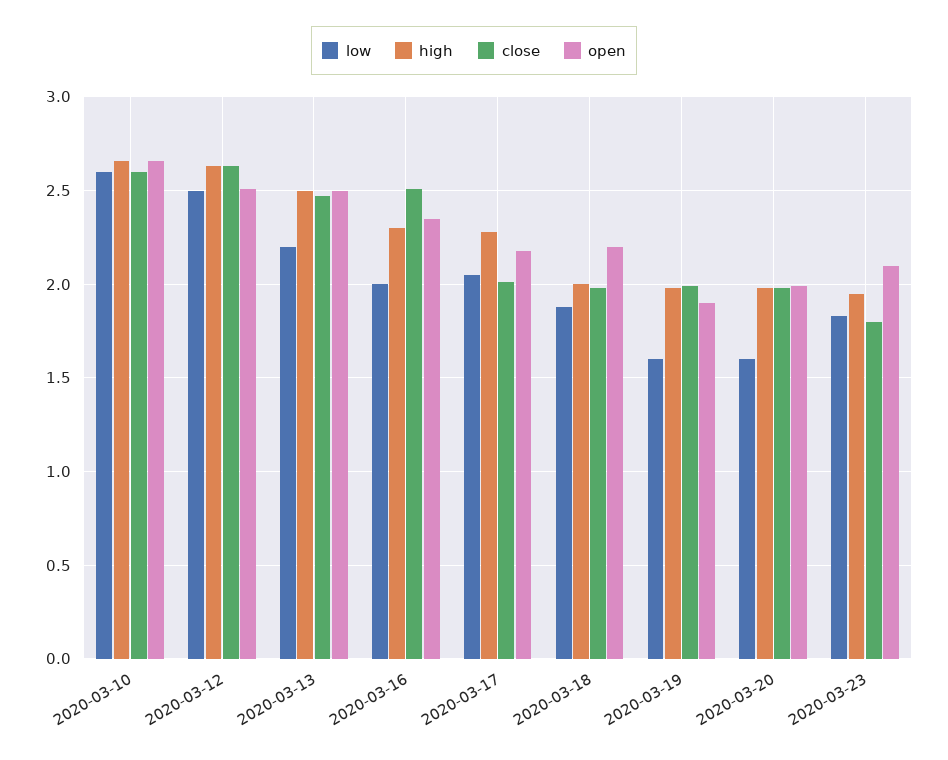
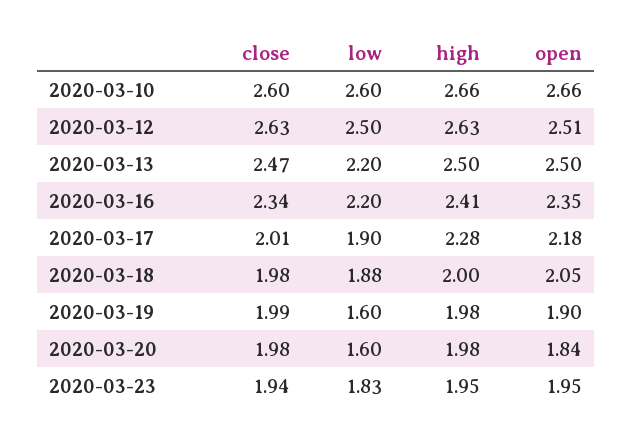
low, 2020-03-16: 2 -> 2.2
high, 2020-03-16: 2.3 -> 2.41
close, 2020-03-16: 2.5 -> 2.34
low, 2020-03-17: 2.05 -> 1.9
open, 2020-03-18: 2.2 -> 2.05
open, 2020-03-20: 2 -> 1.84
close, 2020-03-23: 1.8 -> 1.94
open, 2020-03-23: 2.1 -> 1.95

